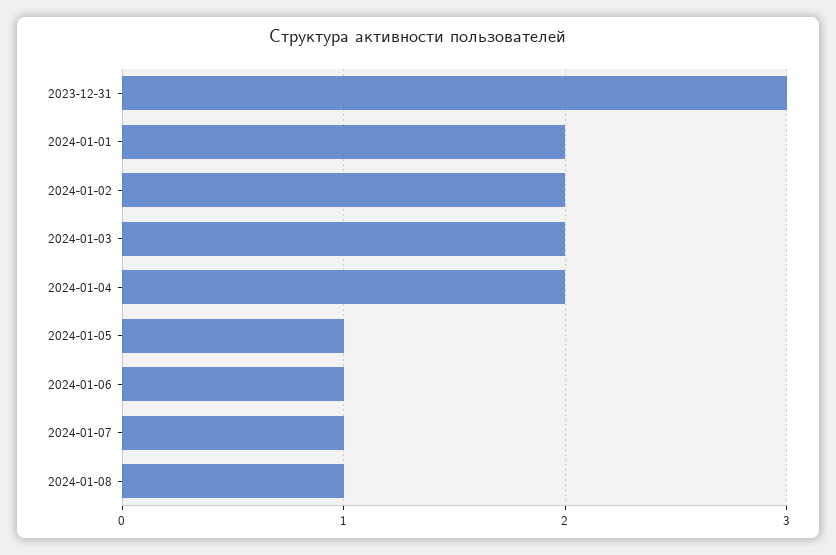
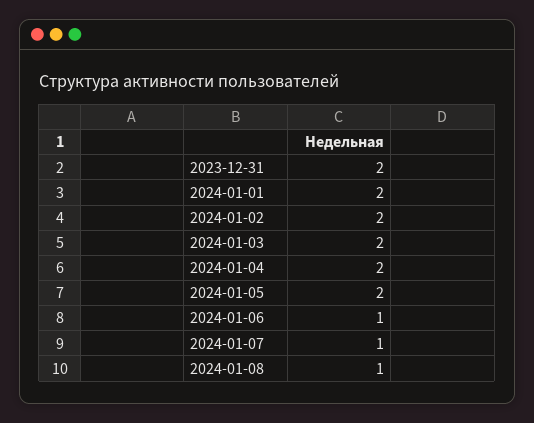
2023-12-31: 3 -> 2
2024-01-05: 1 -> 2

